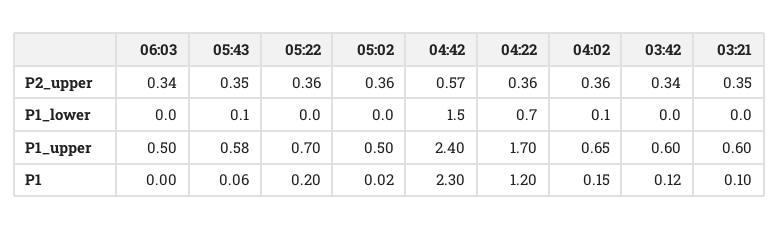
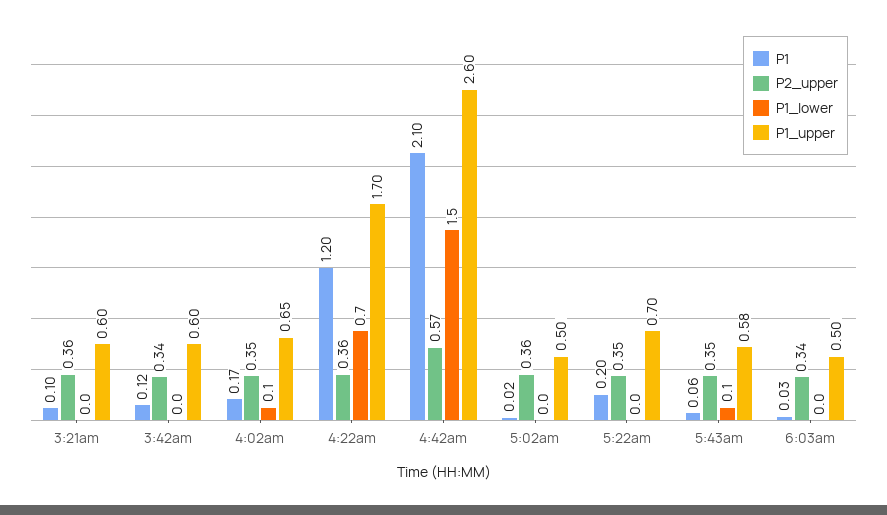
P2_upper, 05:22: 0.36 -> 0.35
P2_upper, 04:02: 0.36 -> 0.35
P2_upper, 03:21: 0.35 -> 0.36
P1_upper, 04:42: 2.4 -> 2.6
P1, 06:03: 0 -> 0.03
P1, 04:42: 2.3 -> 2.1
P1, 04:02: 0.15 -> 0.17

